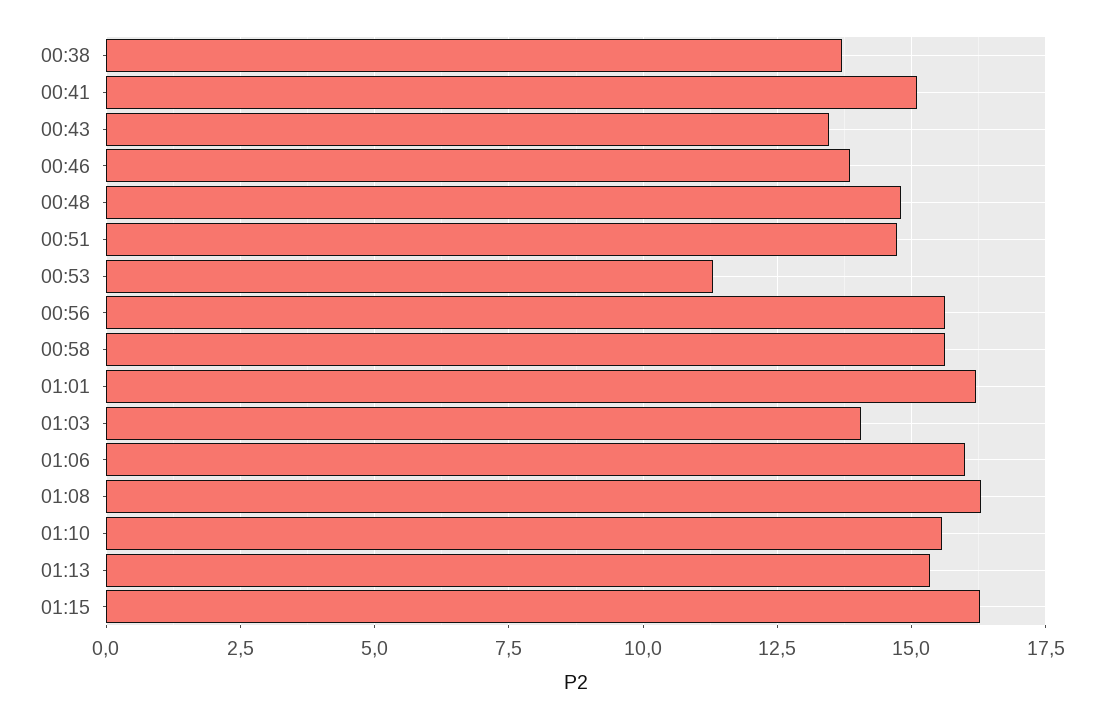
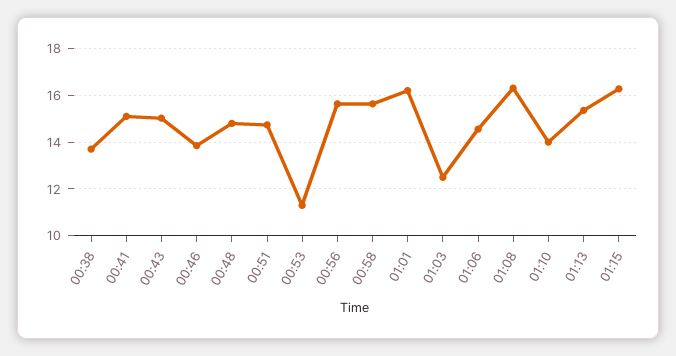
00:43: 13.5 -> 15
01:03: 14 -> 12.5
01:06: 16 -> 14.5
01:10: 15.5 -> 14

